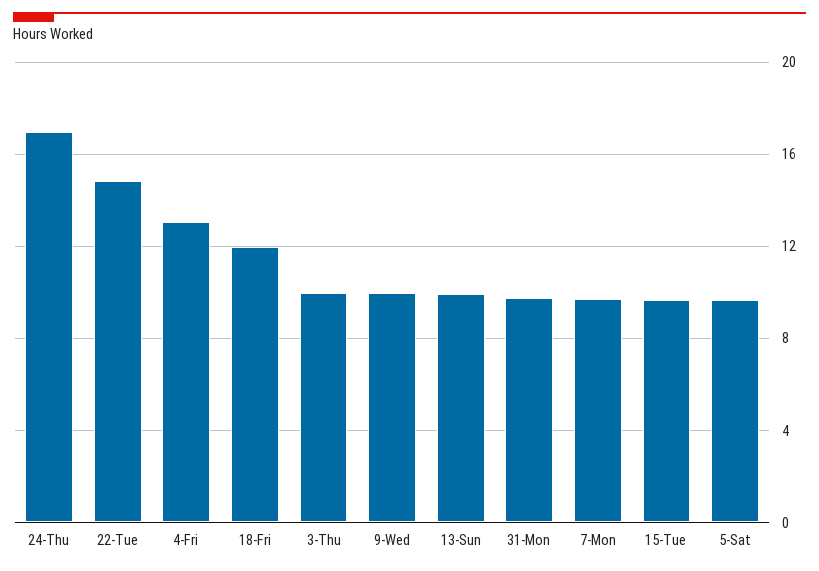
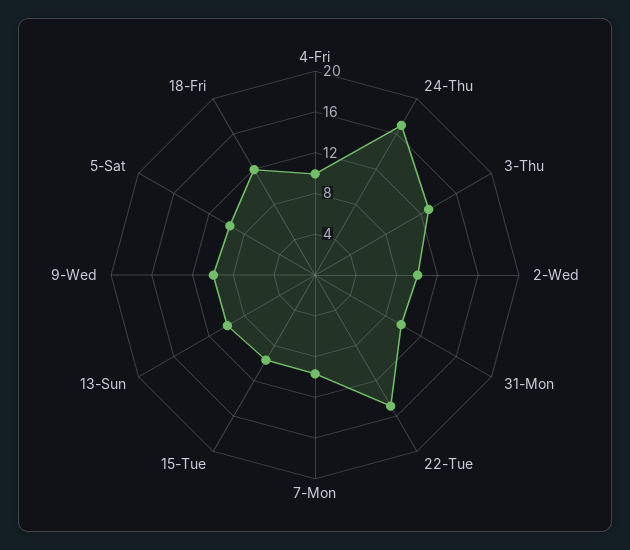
4-Fri: 13 -> 10
3-Thu: 10 -> 13
2-Wed: none -> 10

